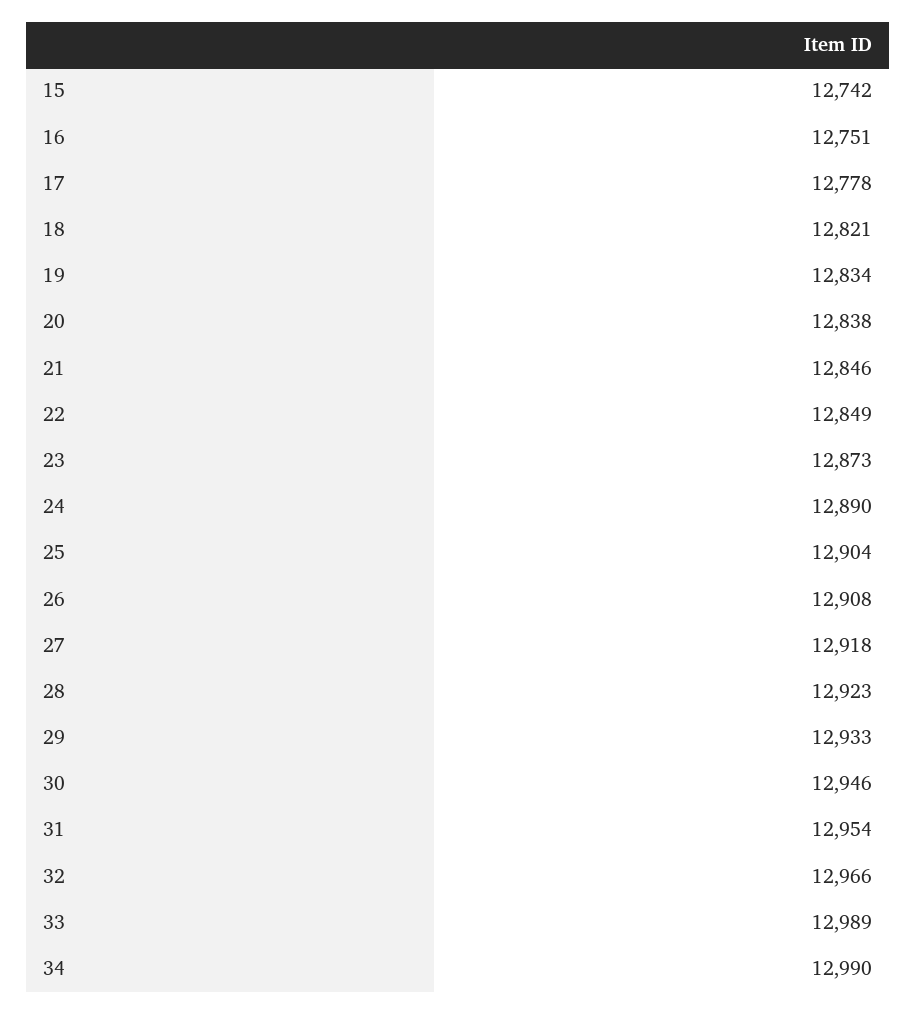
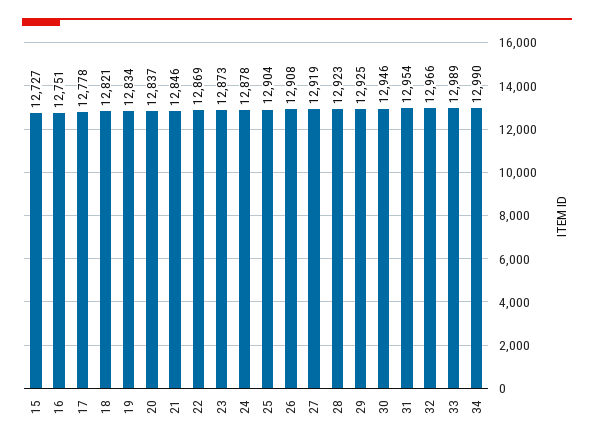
15: 12742 -> 12727
20: 12838 -> 12837
22: 12849 -> 12869
24: 12890 -> 12878
27: 12918 -> 12919
29: 12933 -> 12925

